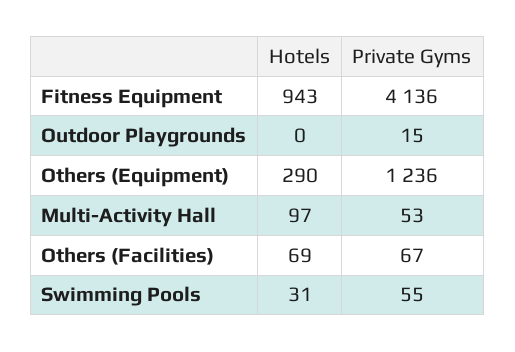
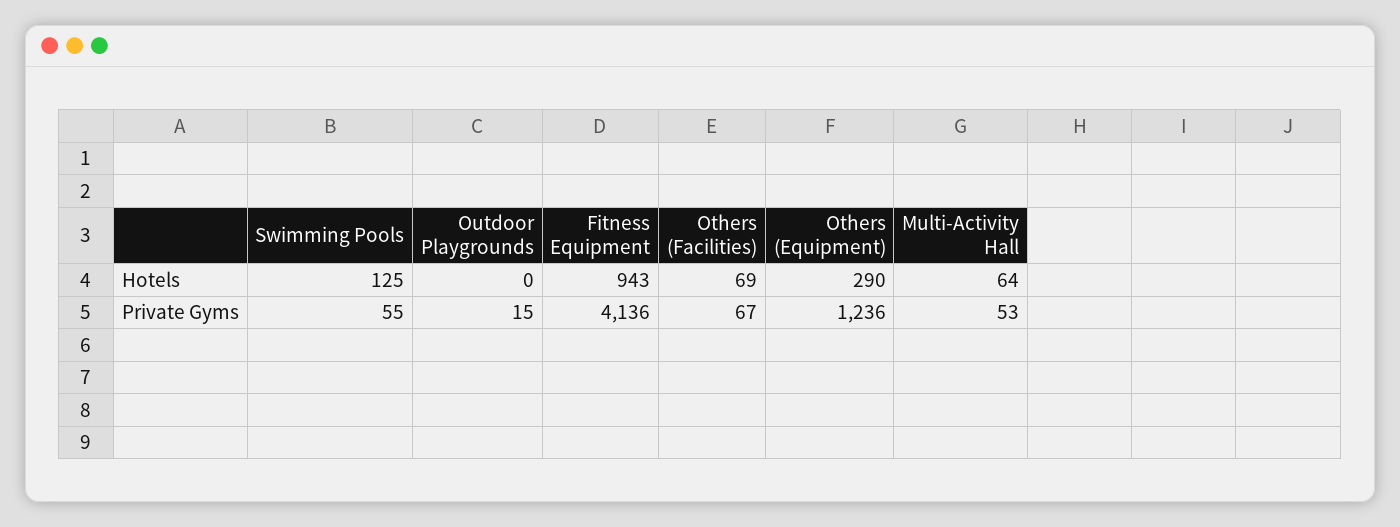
Hotels, Multi-Activity Hall: 97 -> 64
Hotels, Swimming Pools: 31 -> 125

